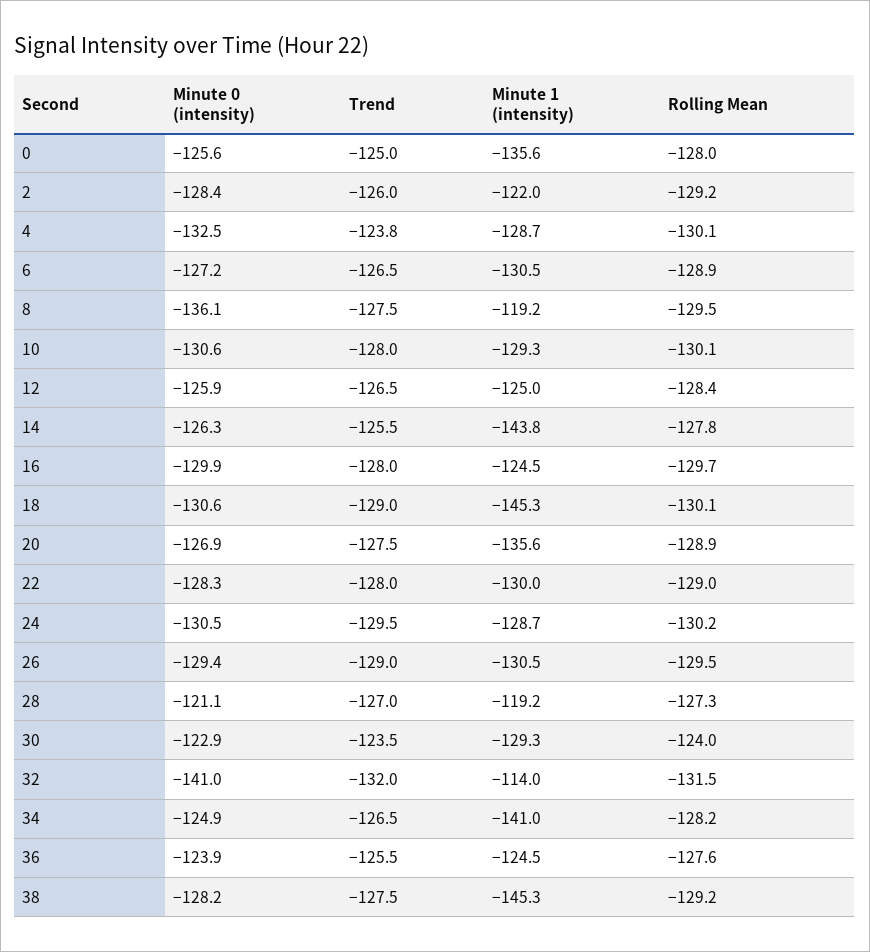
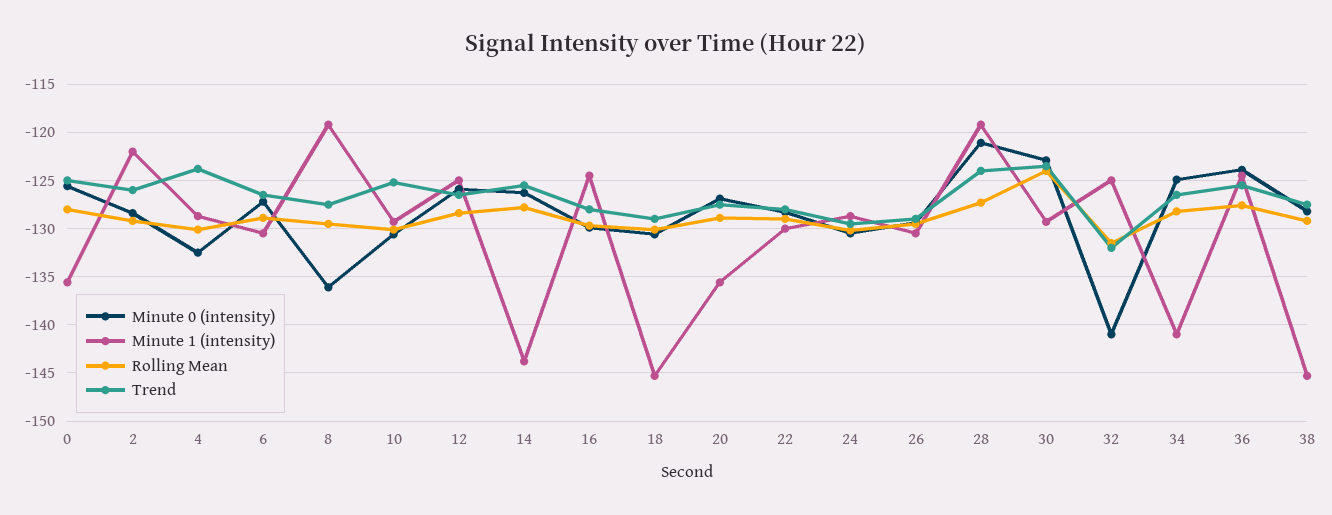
Trend, 10: -128 -> -125
Trend, 28: -127 -> -124
Minute 1 (intensity), 32: -114 -> -125

